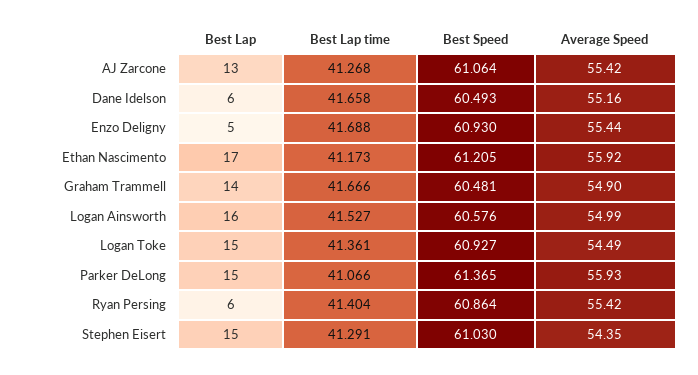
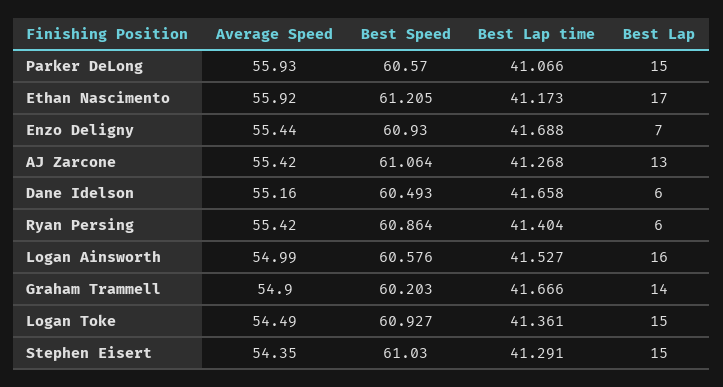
Best Lap, Enzo Deligny: 5 -> 7
Best Speed, Graham Trammell: 60.481 -> 60.203
Best Speed, Parker DeLong: 61.365 -> 60.57

